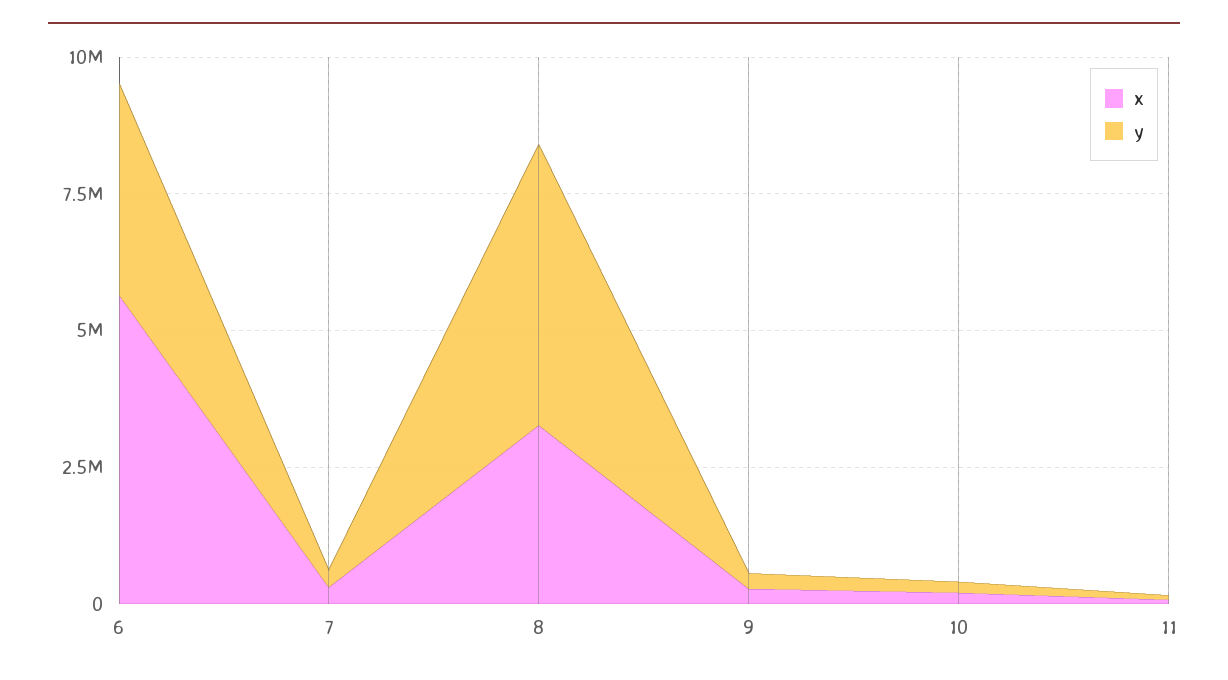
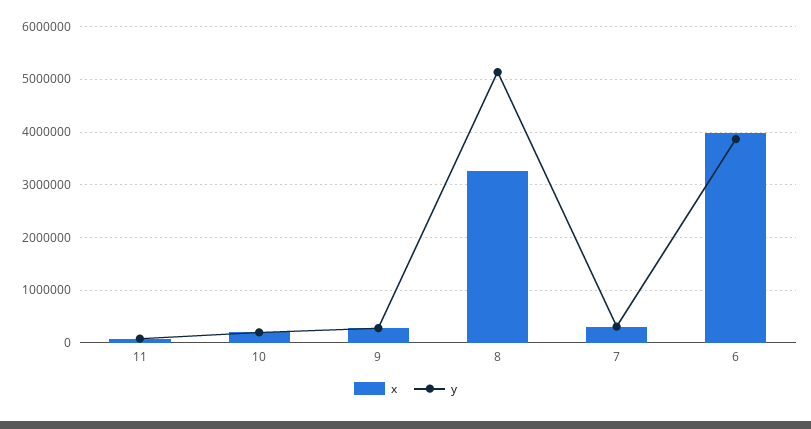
x, 6: 5500000 -> 4000000

